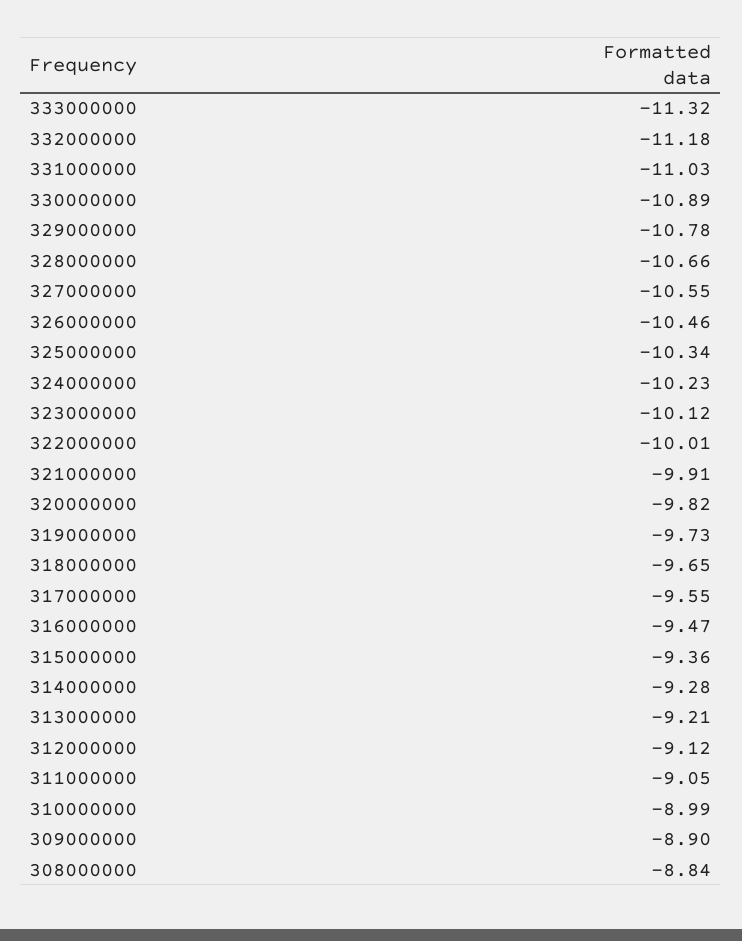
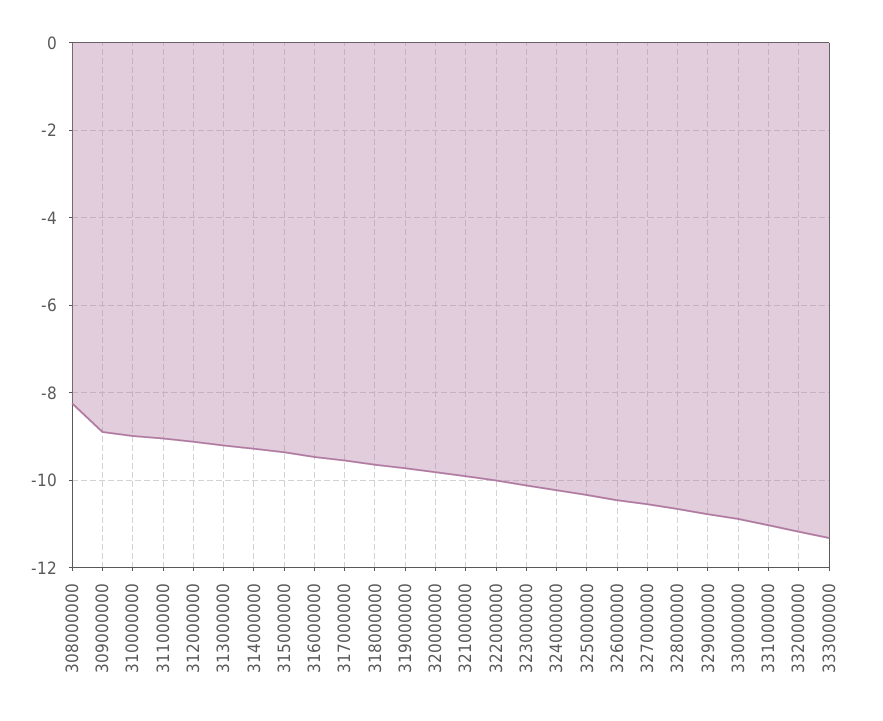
308000000: -8.84 -> -8.2

